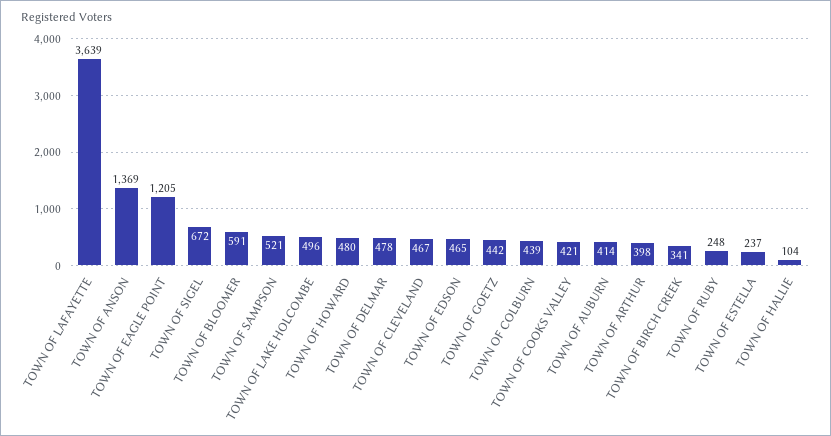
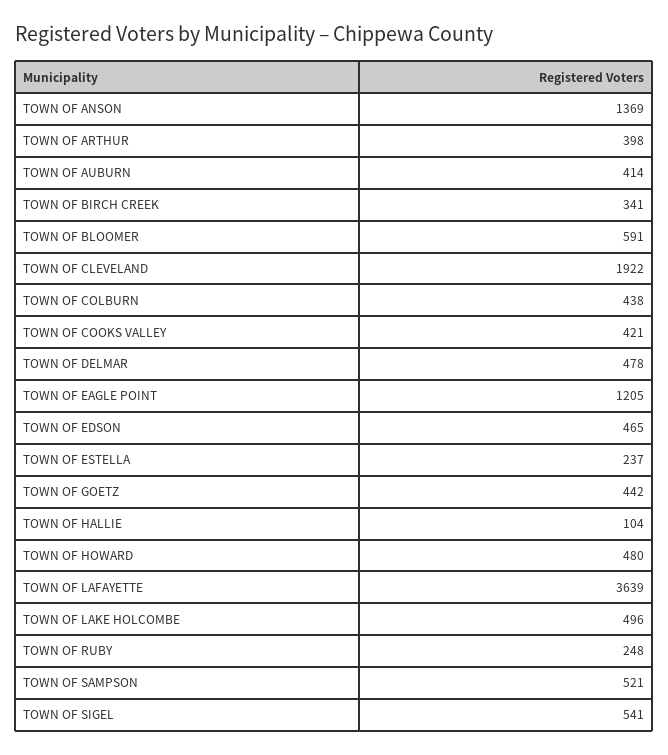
TOWN OF SIGEL: 672 -> 541
TOWN OF CLEVELAND: 467 -> 1922
TOWN OF COLBURN: 439 -> 438

